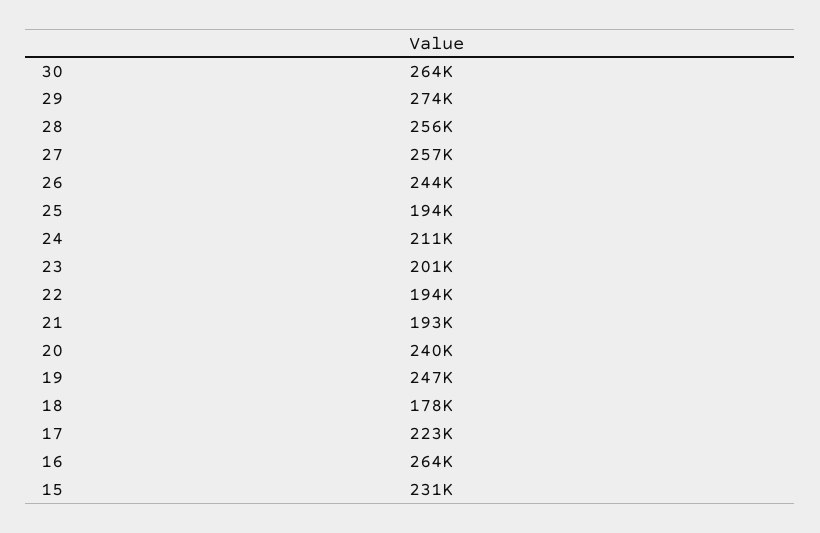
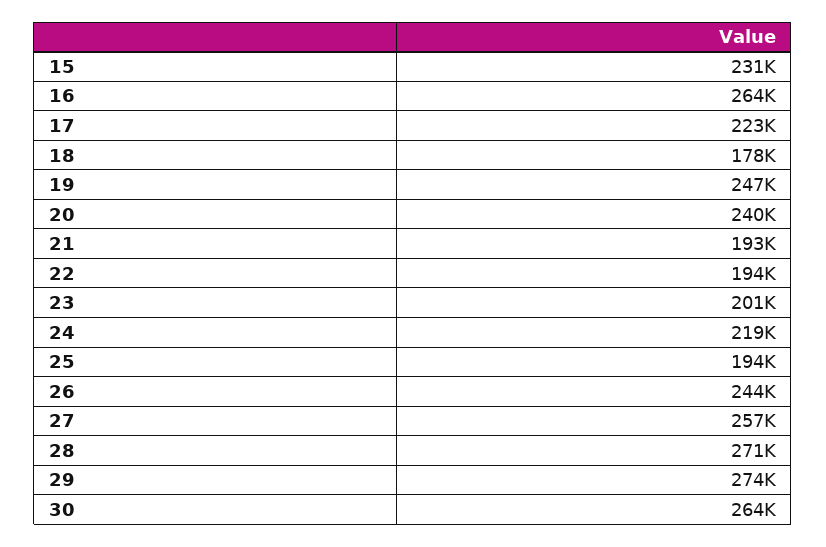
28: 256000 -> 271000
24: 211000 -> 219000

